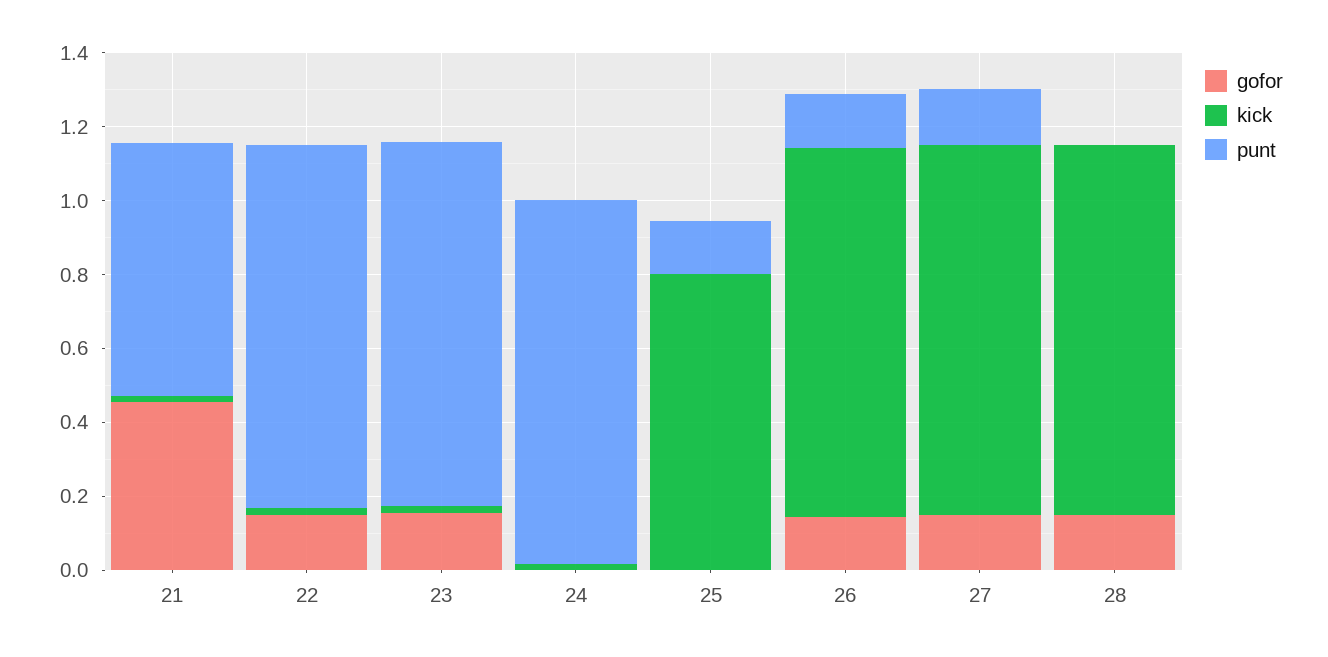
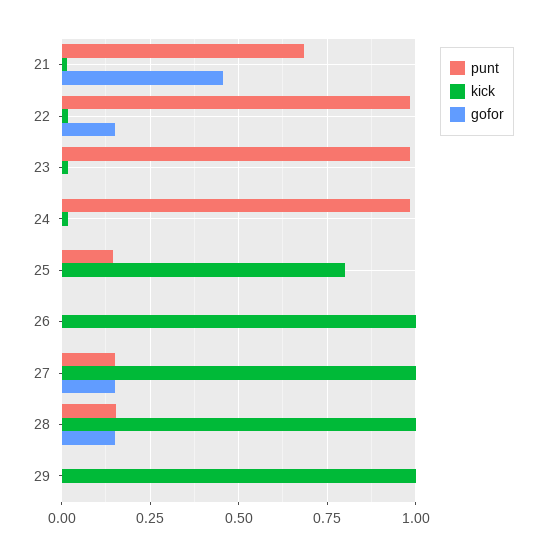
gofor, 23: 0.15 -> 0
gofor, 26: 0.15 -> 0
punt, 26: 0.15 -> 0
punt, 28: 0 -> 0.15
punt, 29: none -> 0
kick, 29: none -> 1
gofor, 29: none -> 0

